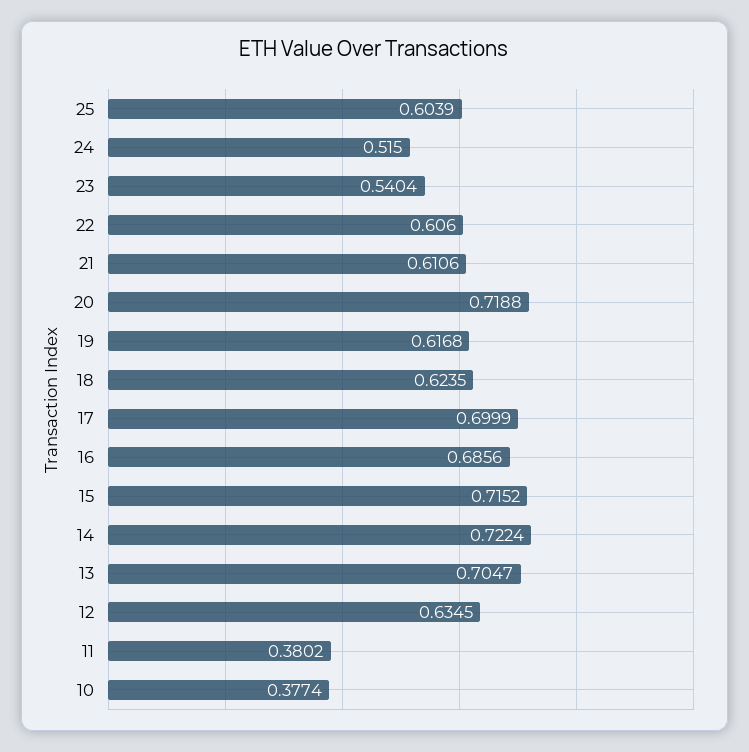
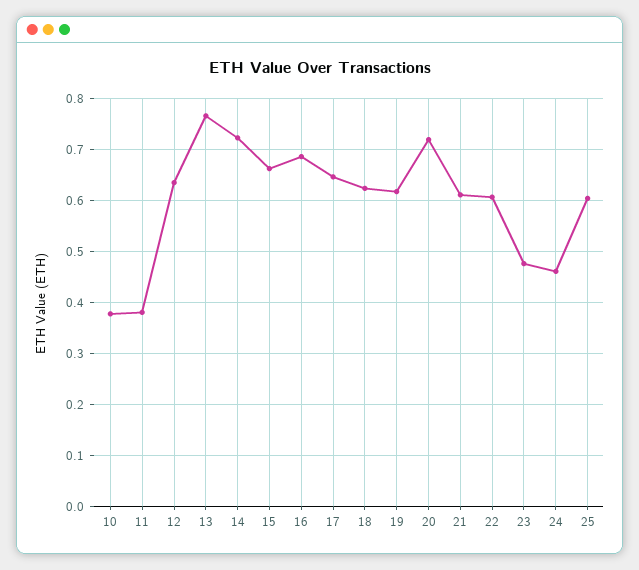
24: 0.515 -> 0.46
23: 0.5404 -> 0.48
17: 0.6999 -> 0.64
15: 0.7152 -> 0.66
13: 0.7047 -> 0.76

